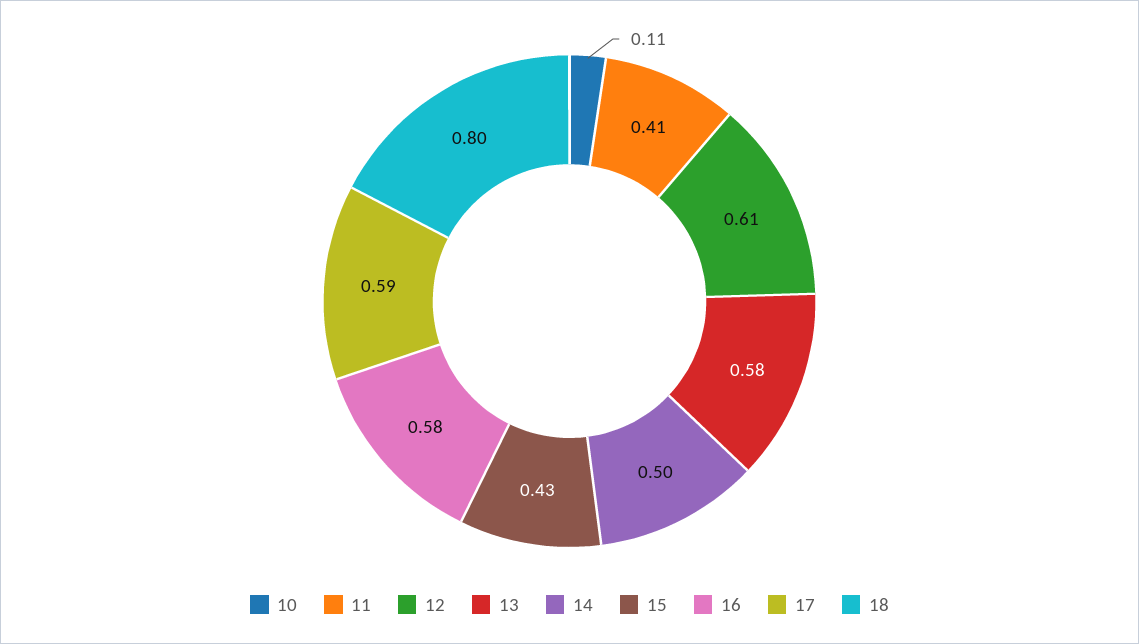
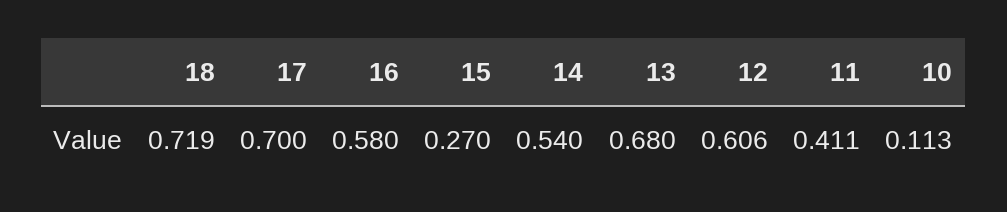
13: 0.58 -> 0.68
14: 0.5 -> 0.54
15: 0.43 -> 0.27
17: 0.59 -> 0.7
18: 0.8 -> 0.719

